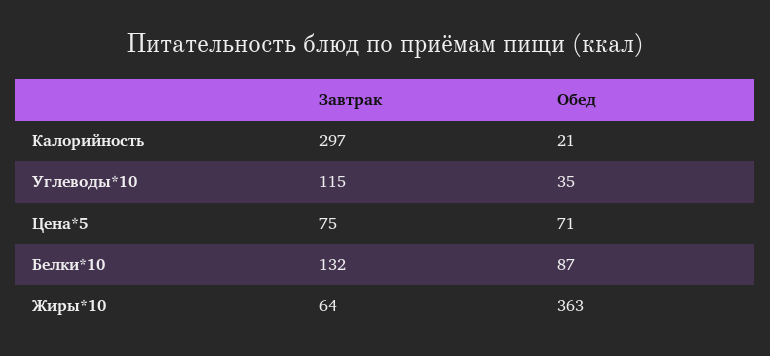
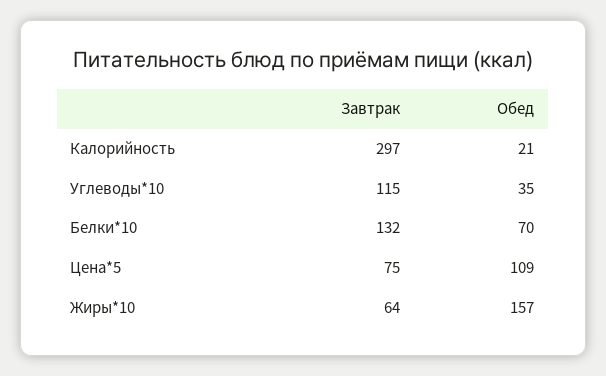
Обед, Цена*5: 71 -> 109
Обед, Белки*10: 87 -> 70
Обед, Жиры*10: 363 -> 157

